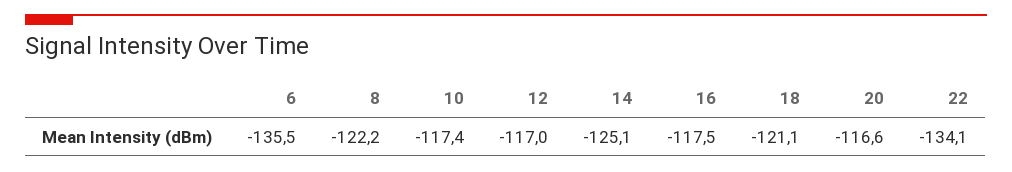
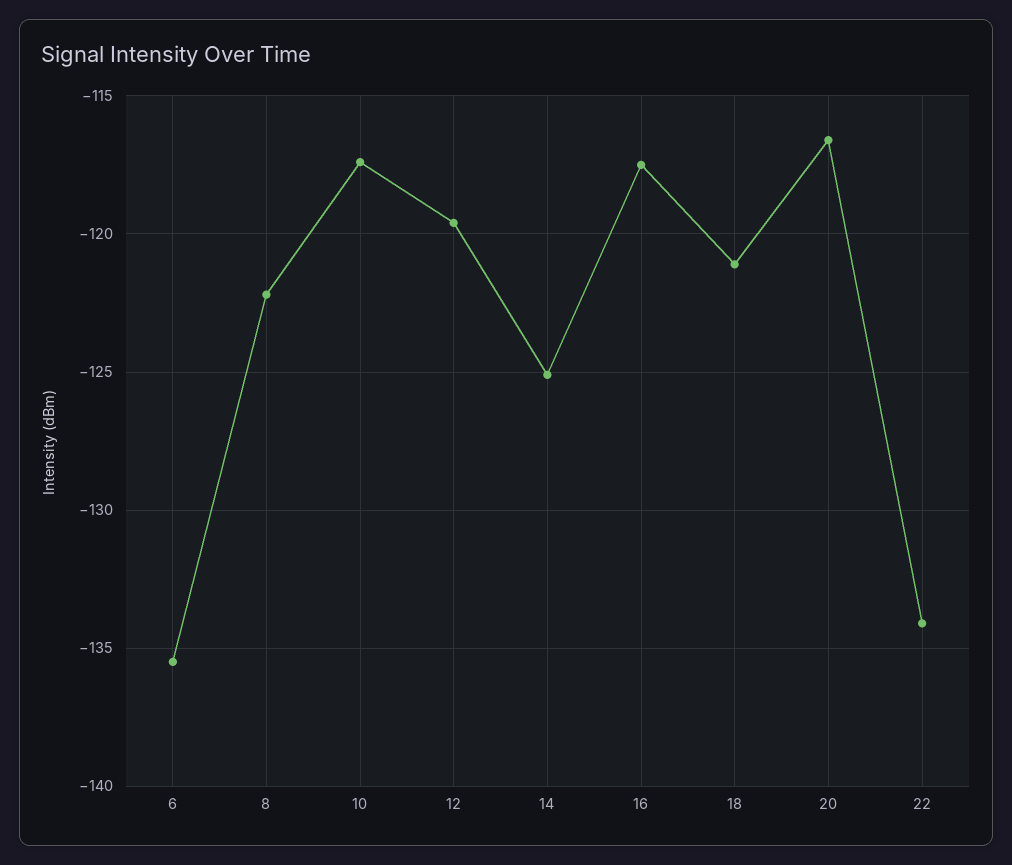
12: -117 -> -119.5

